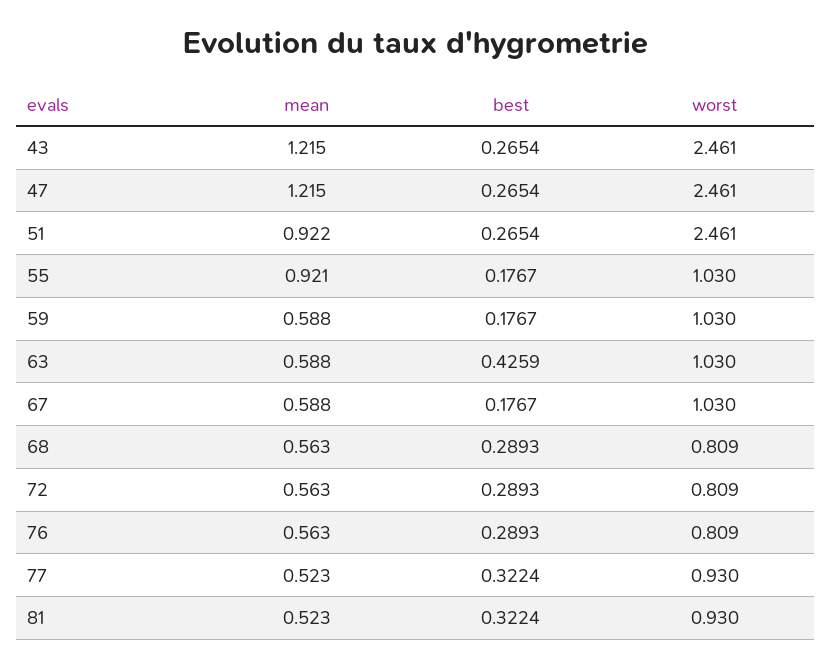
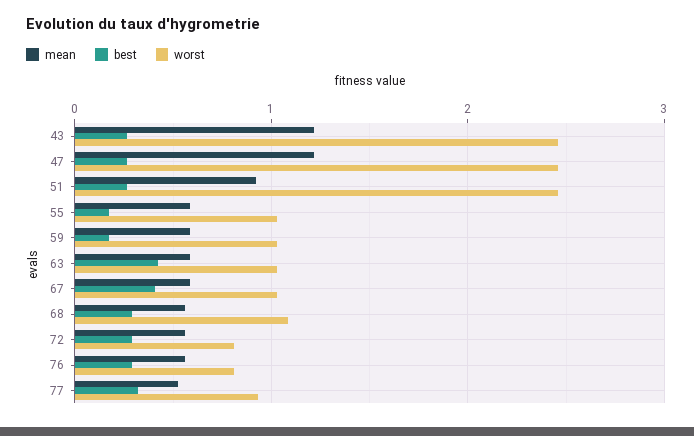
mean, 55: 0.921 -> 0.6
best, 67: 0.1767 -> 0.4
worst, 68: 0.809 -> 1.1
mean, 81: 0.523 -> none
best, 81: 0.3224 -> none
worst, 81: 0.93 -> none

